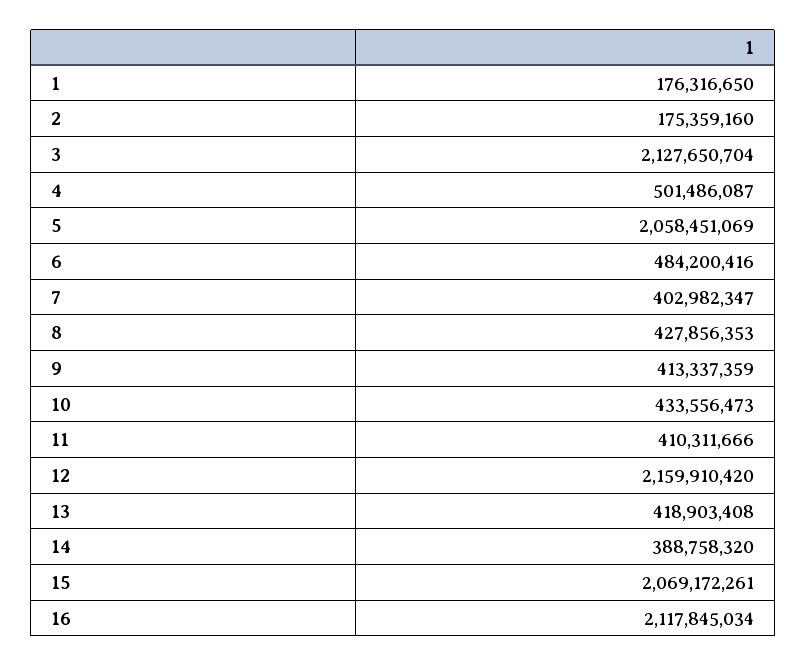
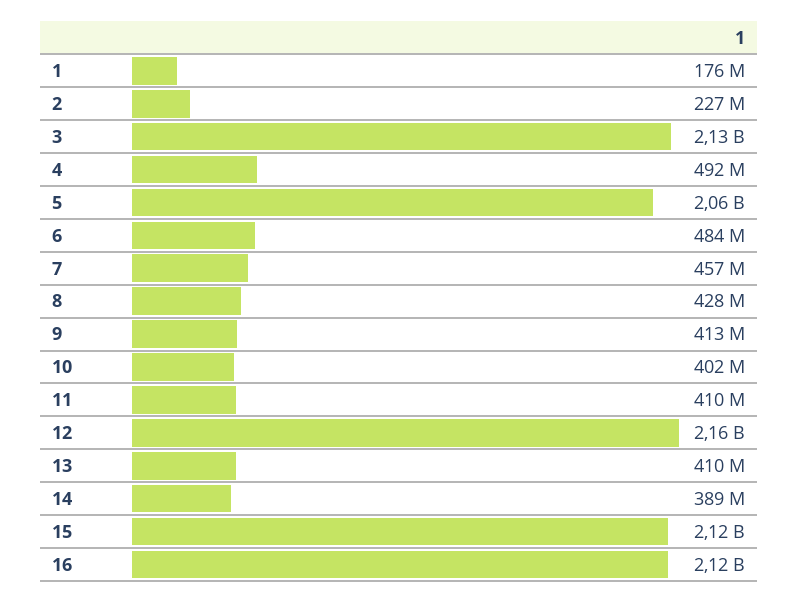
2: 175359160 -> 227000000
4: 501486087 -> 492000000
7: 402982347 -> 457000000
10: 433556473 -> 402000000
13: 418903408 -> 410000000
15: 2069172261 -> 2120000000

